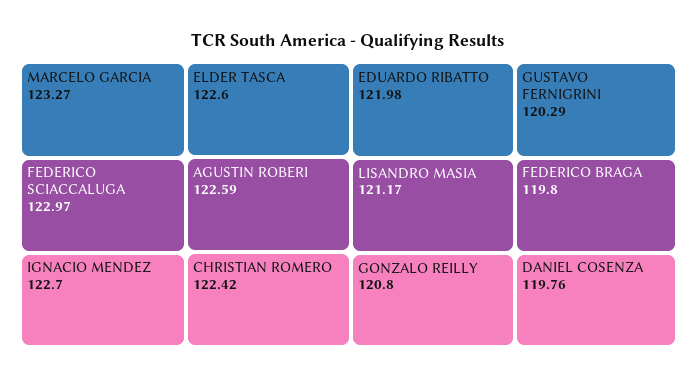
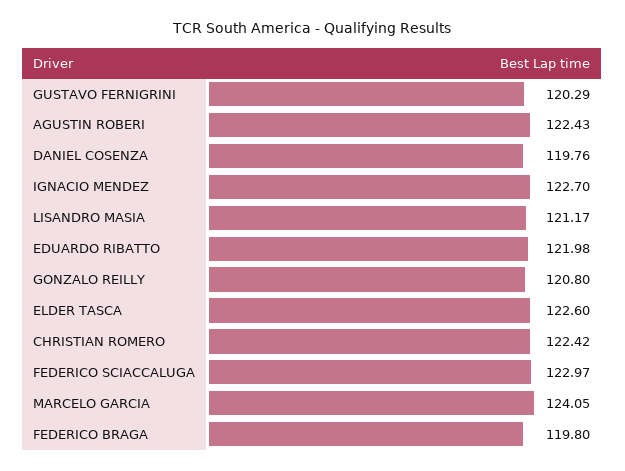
MARCELO GARCIA: 123.27 -> 124.05
AGUSTIN ROBERI: 122.59 -> 122.43

